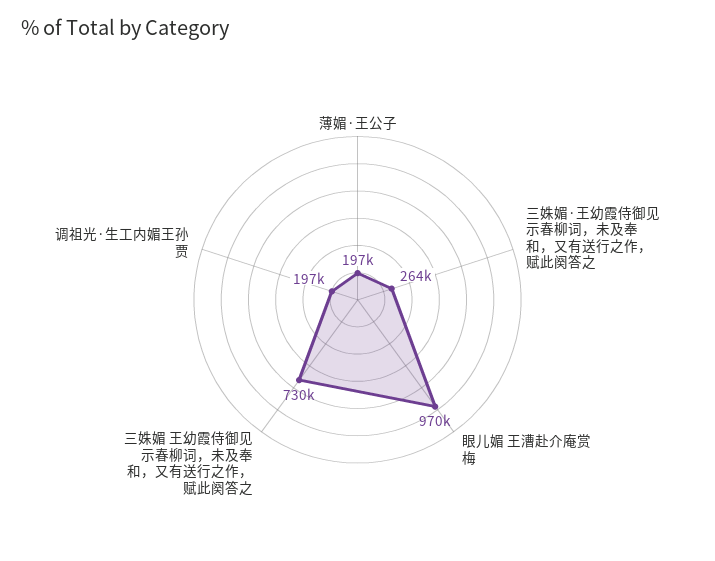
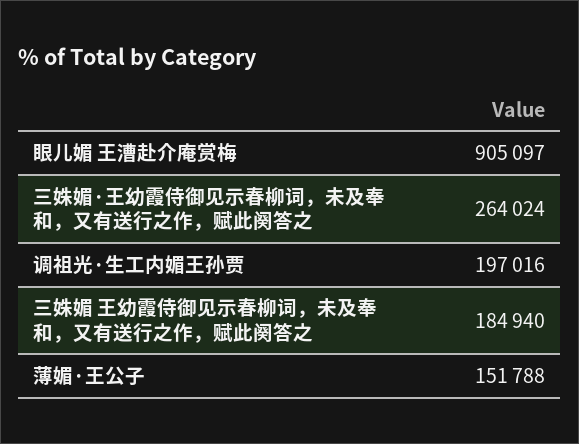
薄媚·王公子: 197000 -> 151788
眼儿媚 王漕赴介庵赏梅: 970000 -> 905097
三姝媚 王幼霞侍御见示春柳词，未及奉和，又有送行之作，赋此阕答之: 730000 -> 184940

